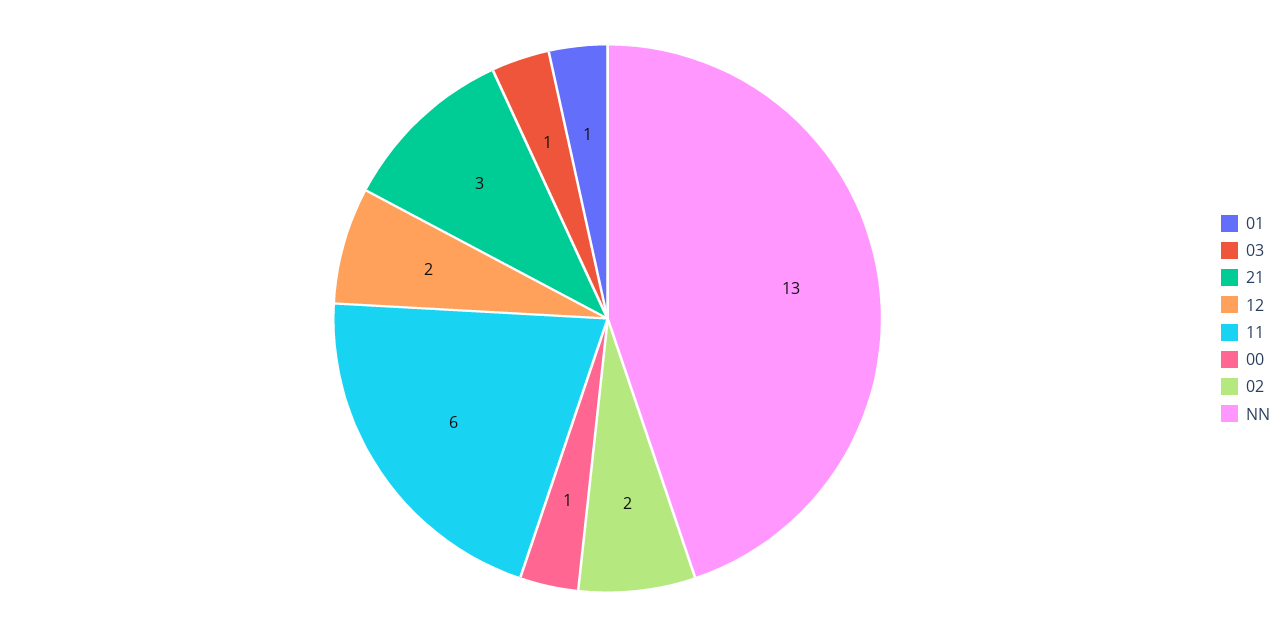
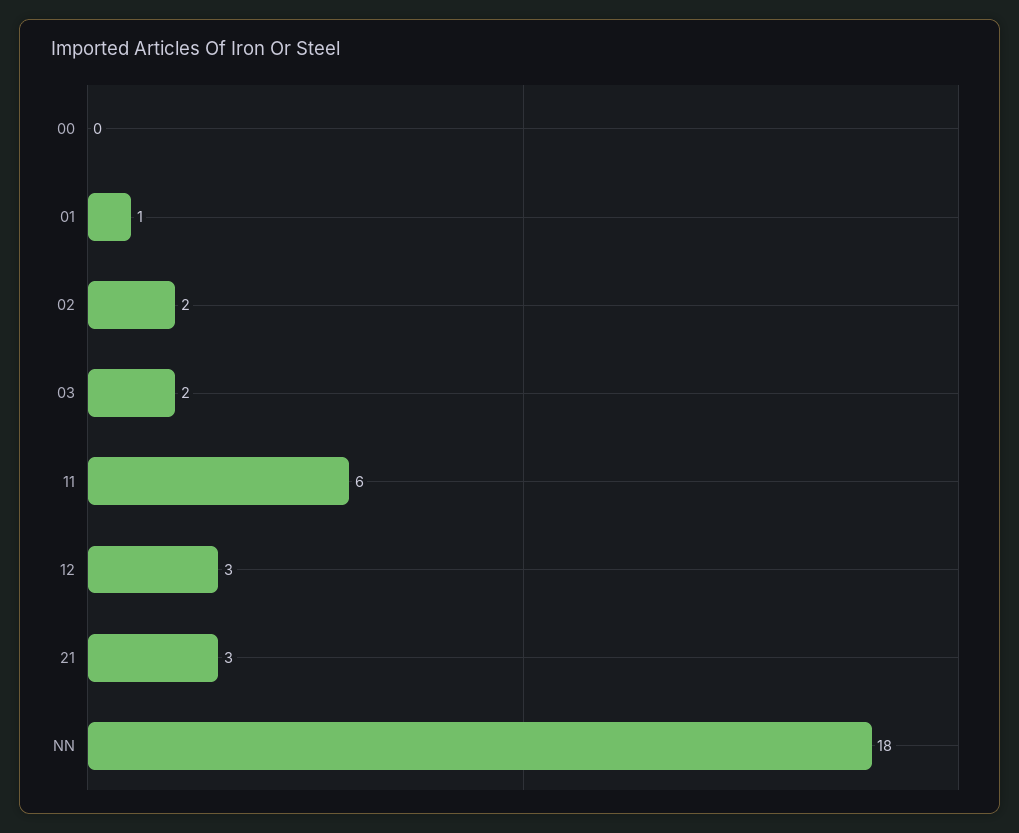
03: 1 -> 2
12: 2 -> 3
00: 1 -> 0
NN: 13 -> 18

